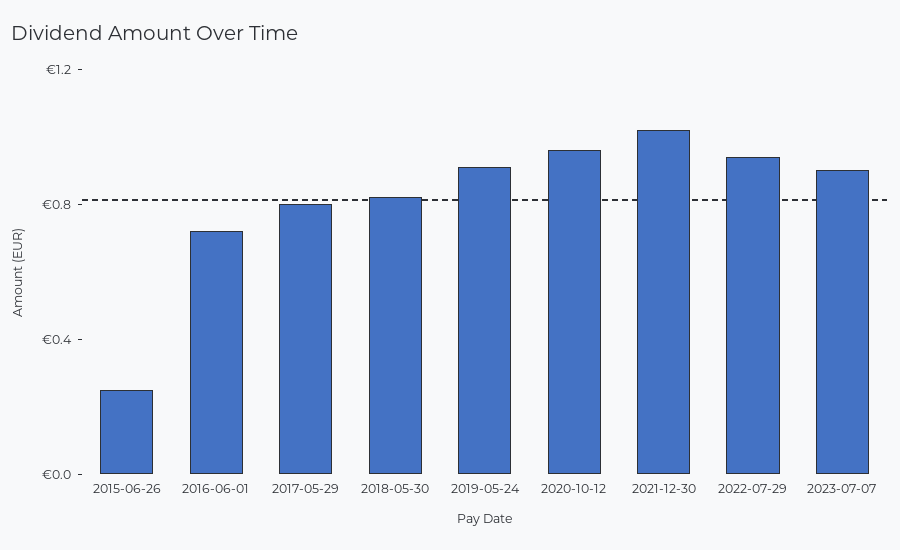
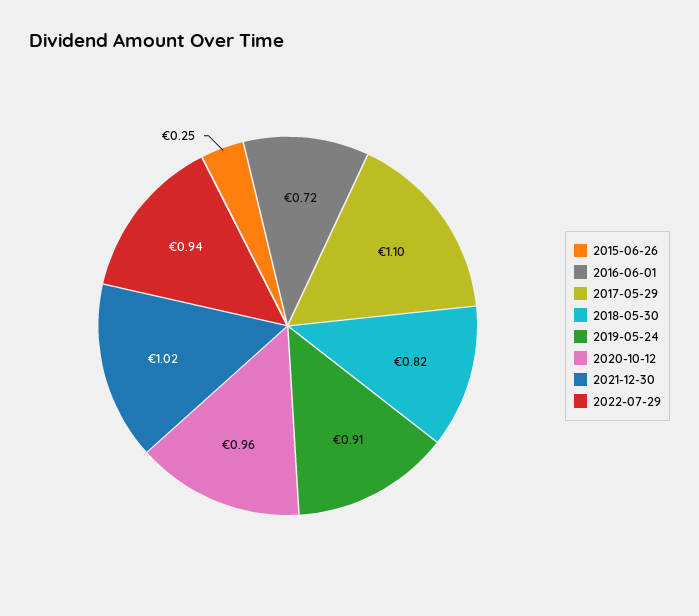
2017-05-29: 0.8 -> 1.1
2023-07-07: 0.9 -> none

